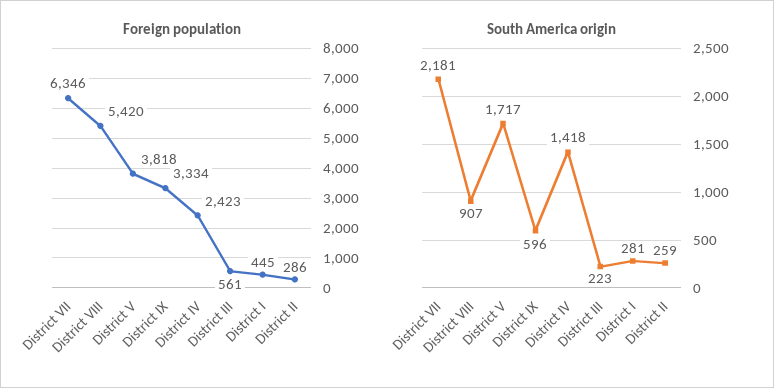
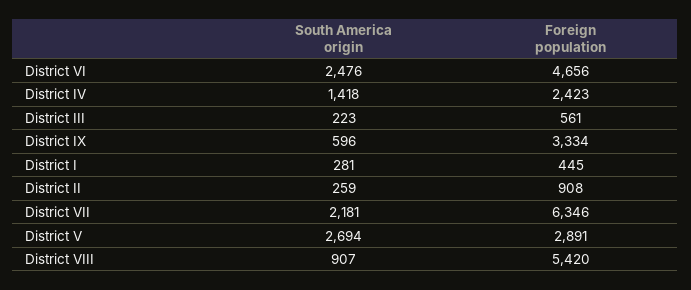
Foreign population, District V: 3818 -> 2891
Foreign population, District II: 286 -> 908
South America origin, District V: 1717 -> 2694
South America origin, District VI: none -> 2476
Foreign population, District VI: none -> 4656

